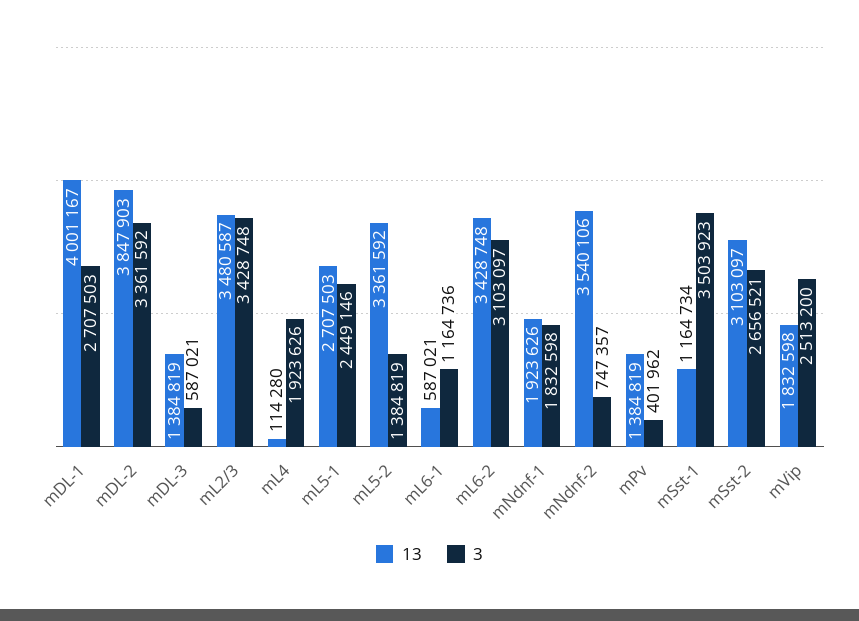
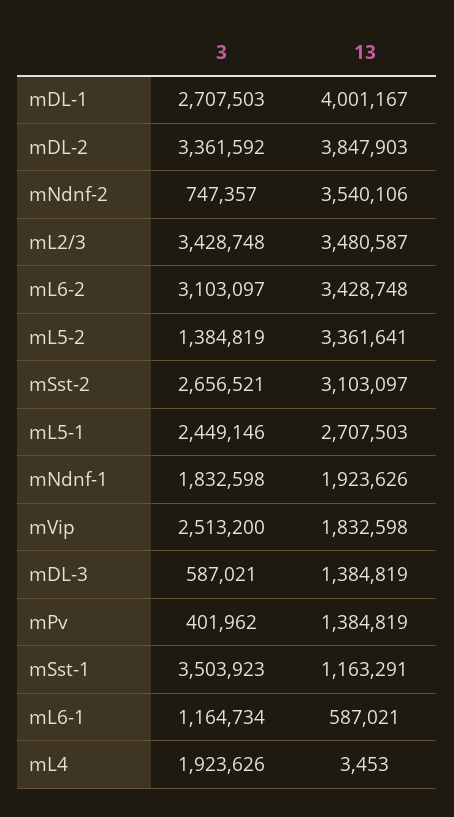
13, mL4: 114280 -> 3453
13, mL5-2: 3361592 -> 3361641
3, mL6-1: 1164736 -> 1164734
13, mSst-1: 1164734 -> 1163291

